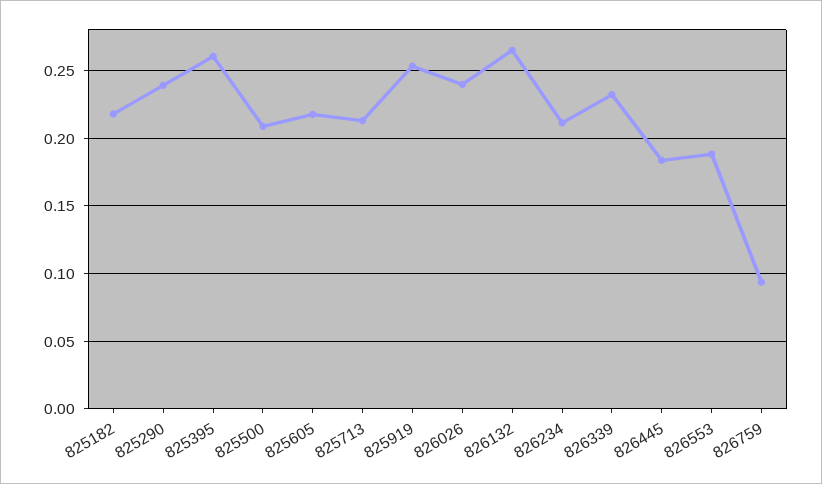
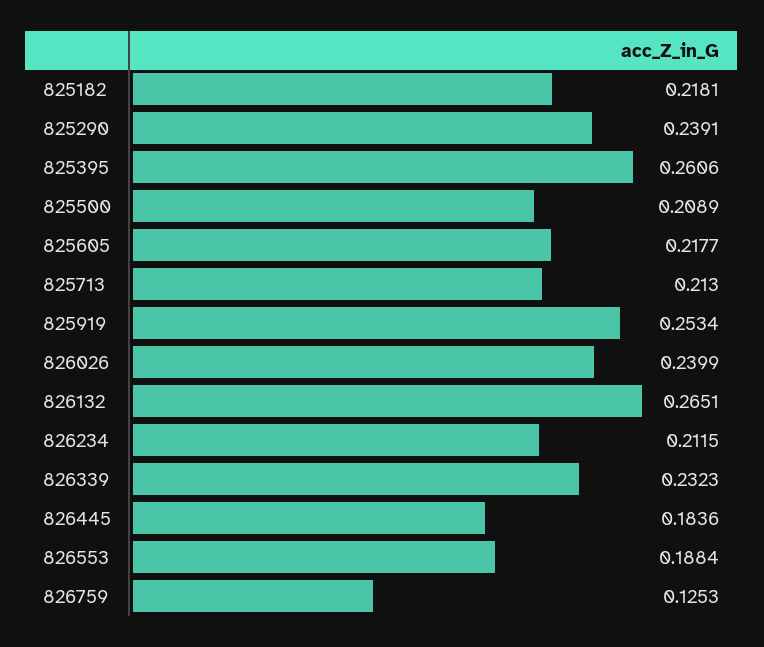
826759: 0.095 -> 0.1253

